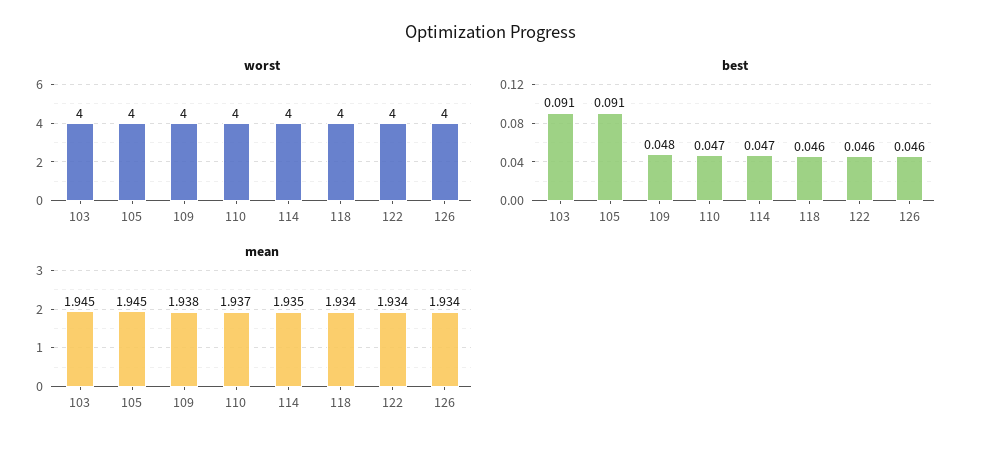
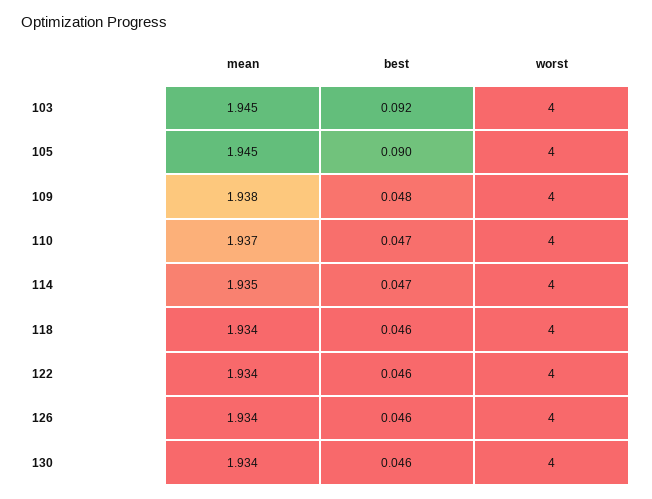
best, 103: 0.091 -> 0.092
best, 105: 0.091 -> 0.09
mean, 130: none -> 1.934
best, 130: none -> 0.046
worst, 130: none -> 4

